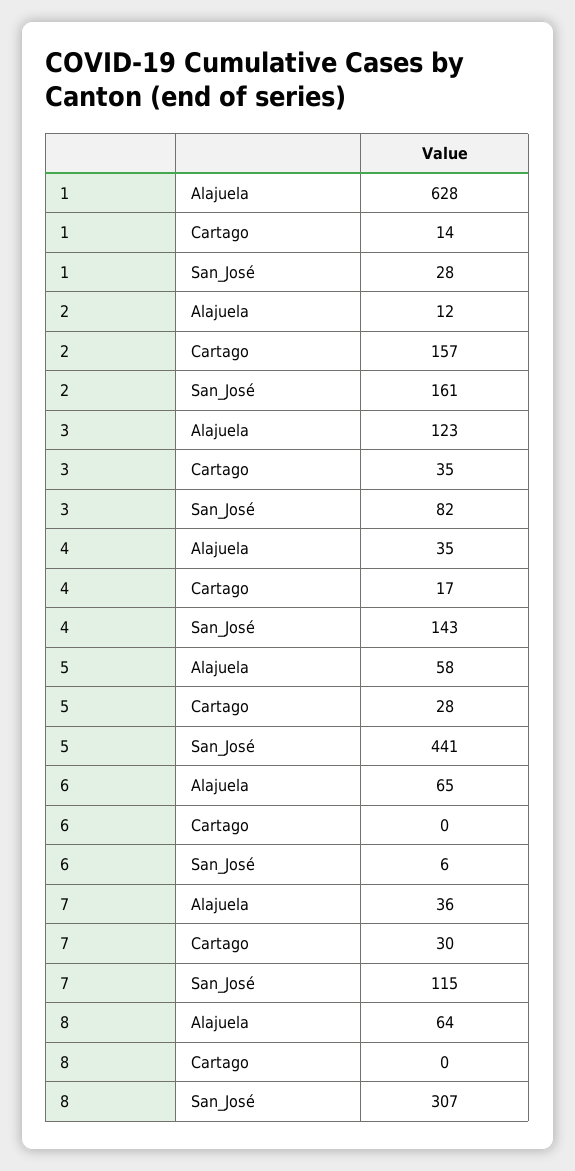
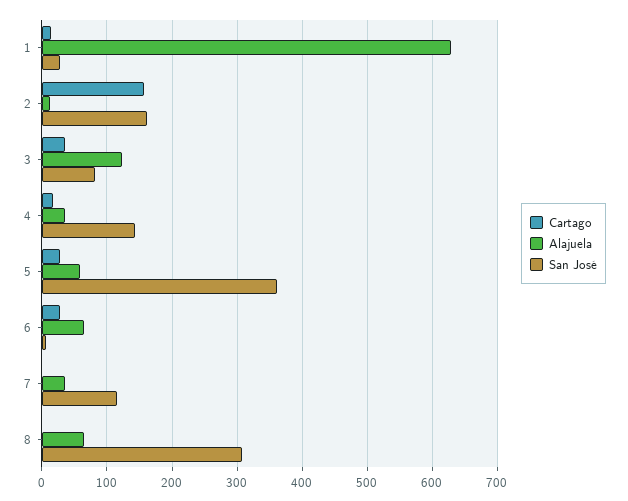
San_José, 5: 441 -> 360
Cartago, 6: 0 -> 30
Cartago, 7: 30 -> 0

